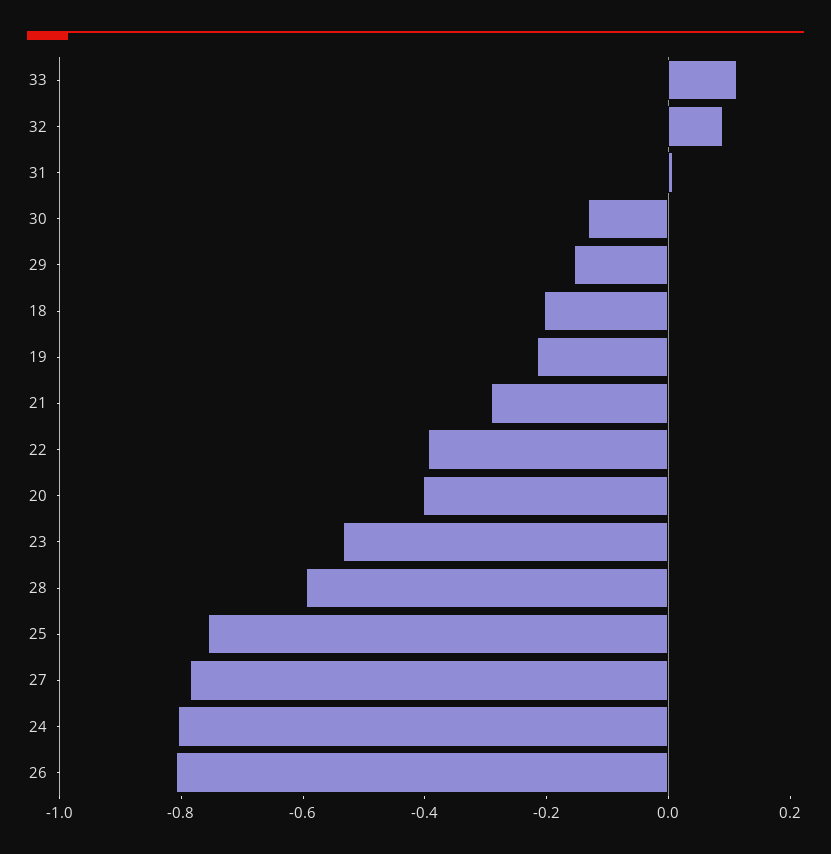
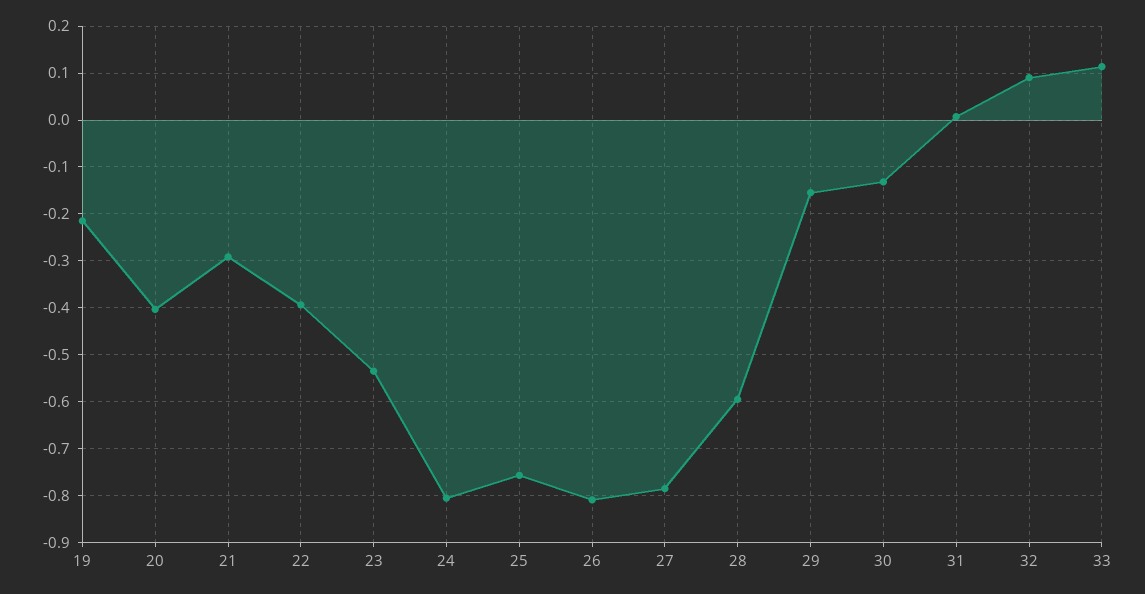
18: -0.2 -> none

